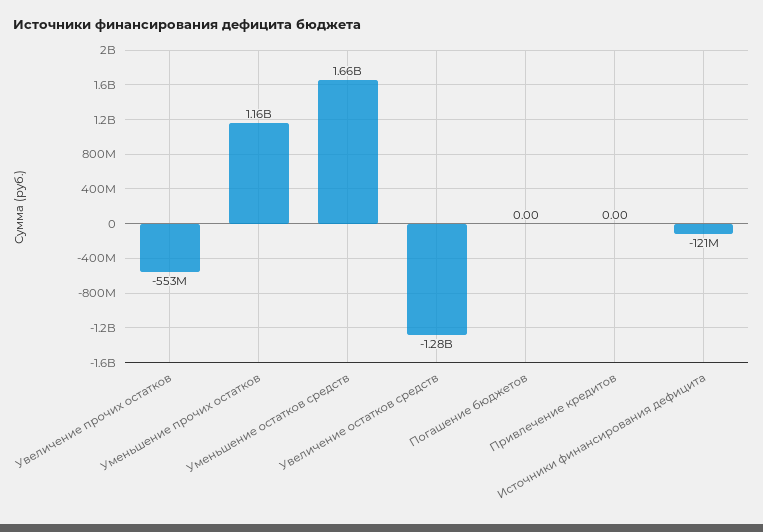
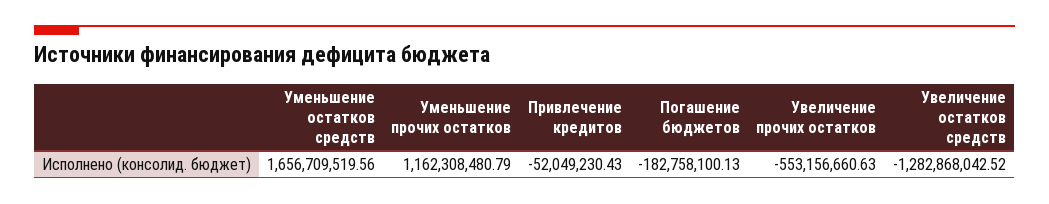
Погашение бюджетов: 0 -> -182758100.13
Привлечение кредитов: 0 -> -52049230.43
Источники финансирования дефицита: -121000000 -> none

